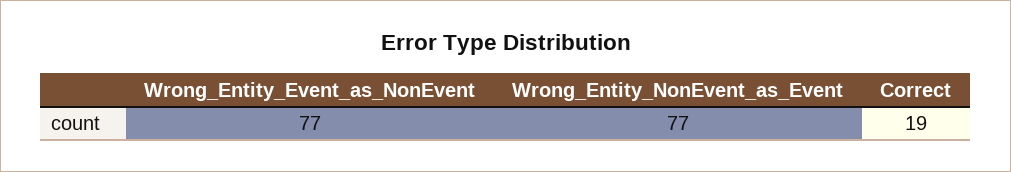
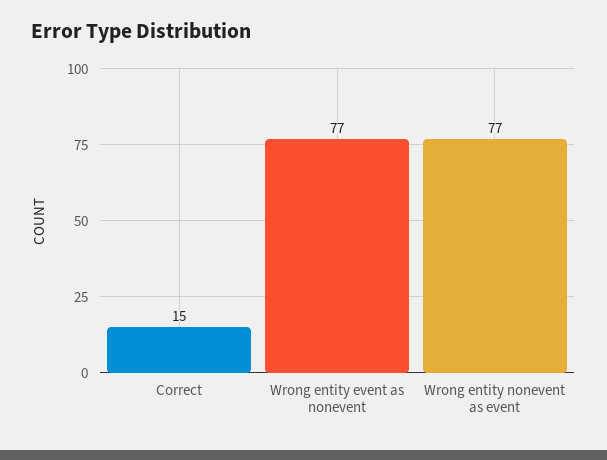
Correct: 19 -> 15

